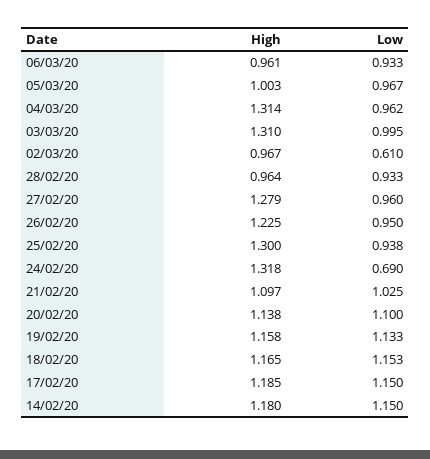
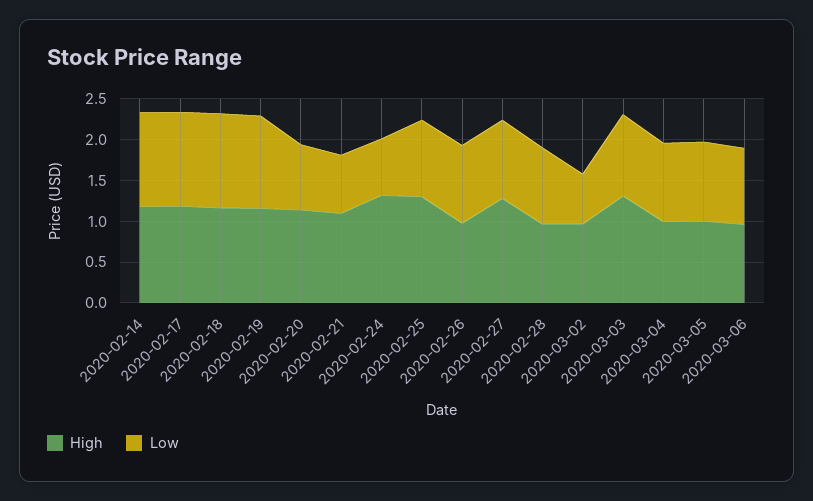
High, 04/03/20: 1.314 -> 1
High, 26/02/20: 1.225 -> 1
Low, 21/02/20: 1.025 -> 0.7
Low, 20/02/20: 1.1 -> 0.8

